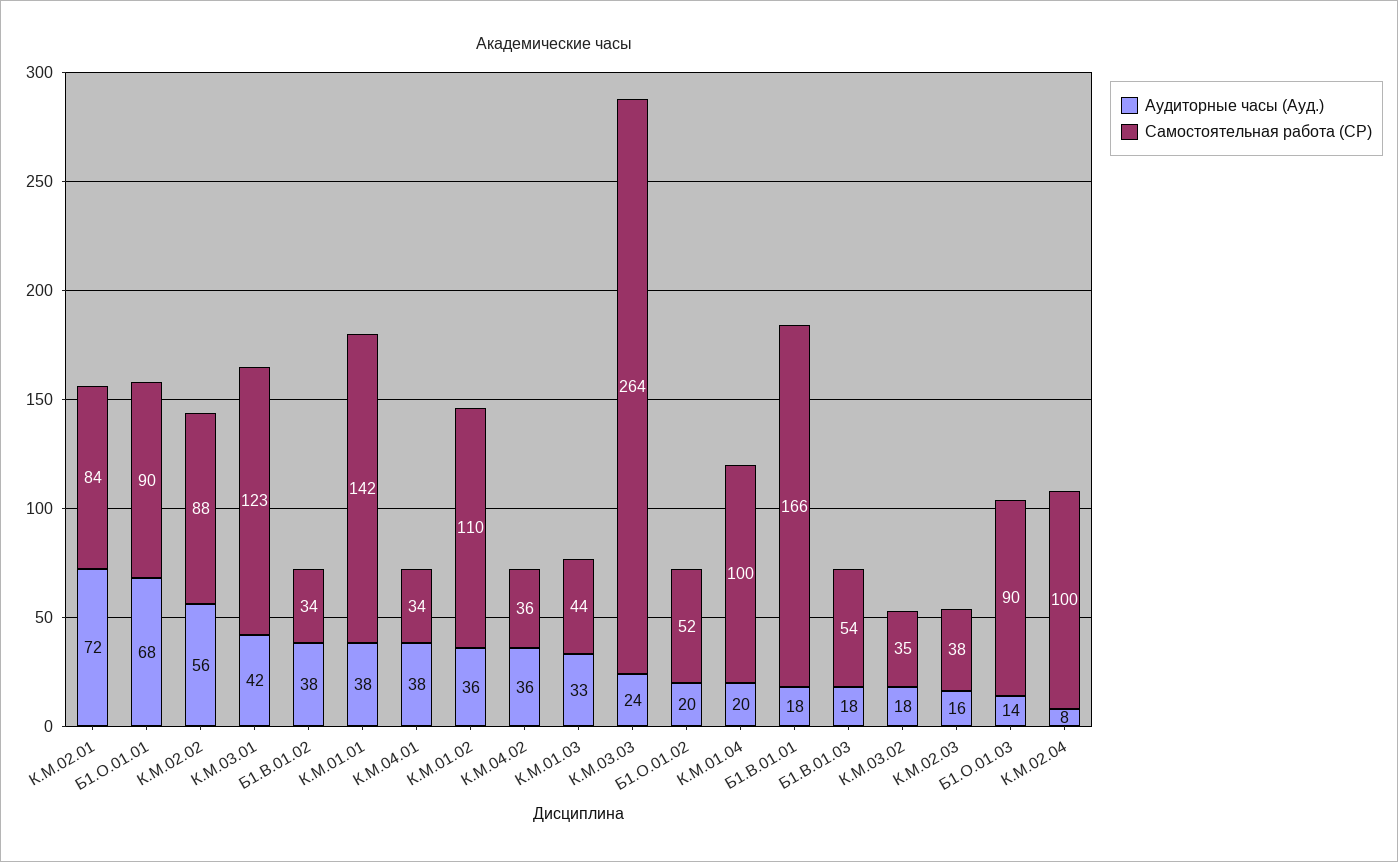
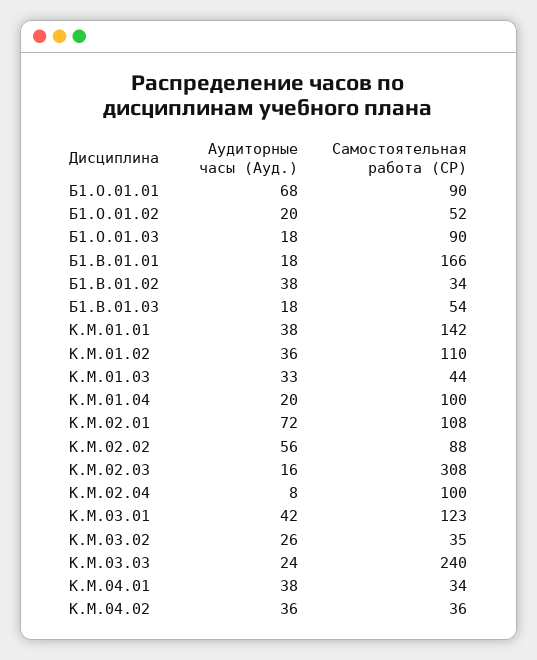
Самостоятельная работа (СР), К.М.02.01: 84 -> 108
Самостоятельная работа (СР), К.М.03.03: 264 -> 240
Аудиторные часы (Ауд.), К.М.03.02: 18 -> 26
Самостоятельная работа (СР), К.М.02.03: 38 -> 308
Аудиторные часы (Ауд.), Б1.О.01.03: 14 -> 18

